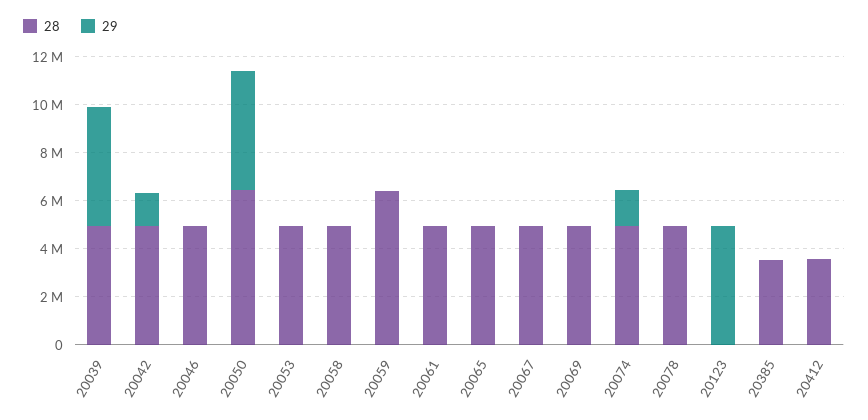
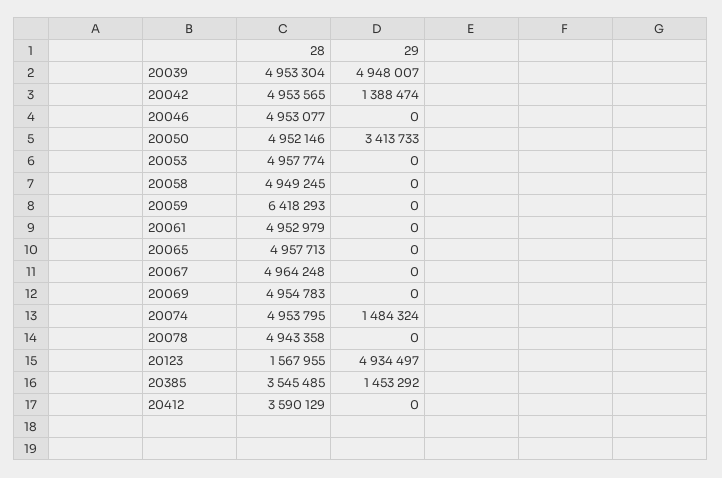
28, 20050: 6500000 -> 4952146
29, 20050: 5000000 -> 3413733
28, 20123: 0 -> 1567955
29, 20385: 0 -> 1453292

